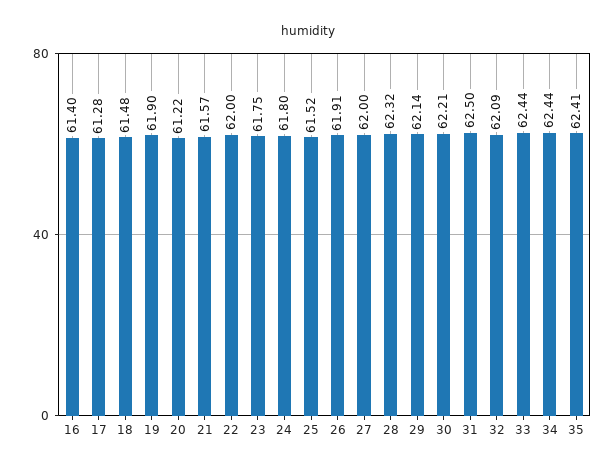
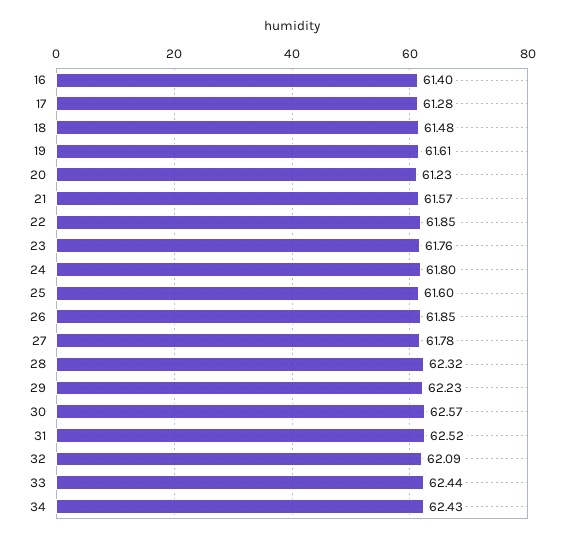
19: 61.9 -> 61.61
20: 61.22 -> 61.23
22: 62 -> 61.85
23: 61.75 -> 61.76
25: 61.52 -> 61.6
26: 61.91 -> 61.85
27: 62 -> 61.78
29: 62.14 -> 62.23
30: 62.21 -> 62.57
31: 62.5 -> 62.52
34: 62.44 -> 62.43
35: 62.41 -> none

